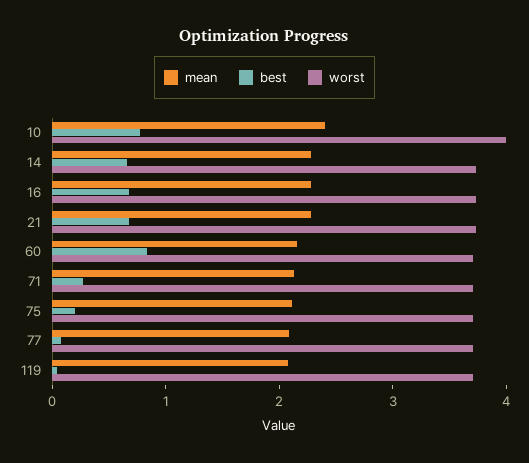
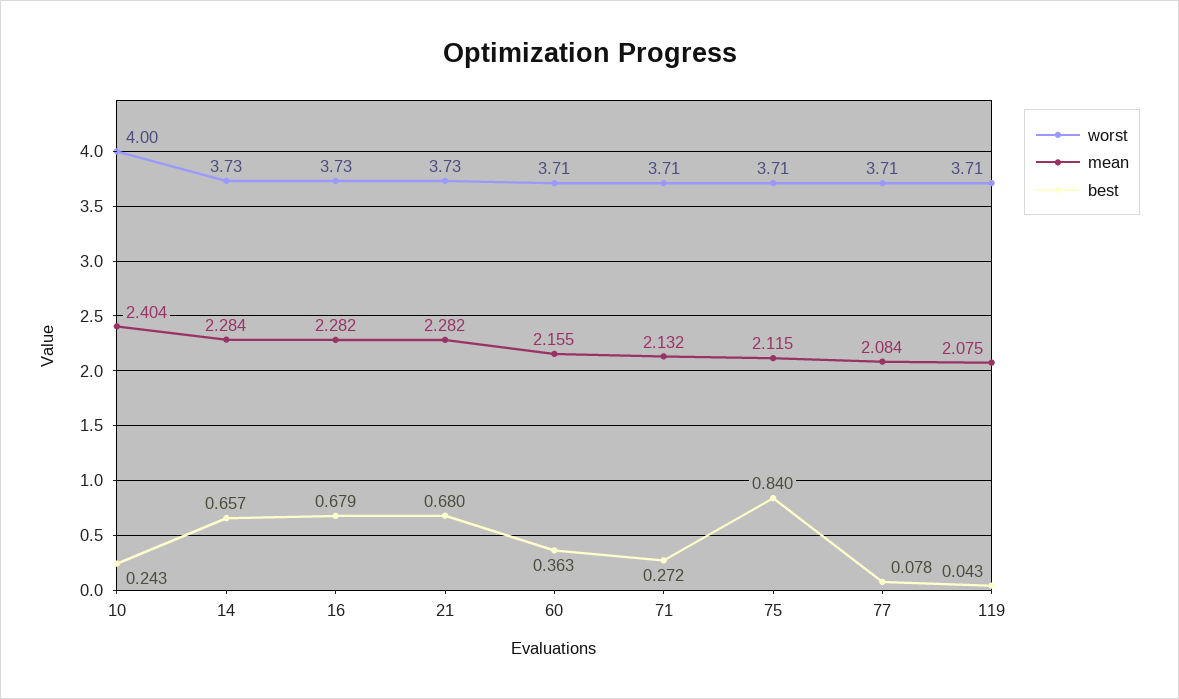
best, 10: 0.8 -> 0.243
best, 60: 0.8 -> 0.363
best, 75: 0.2 -> 0.84

